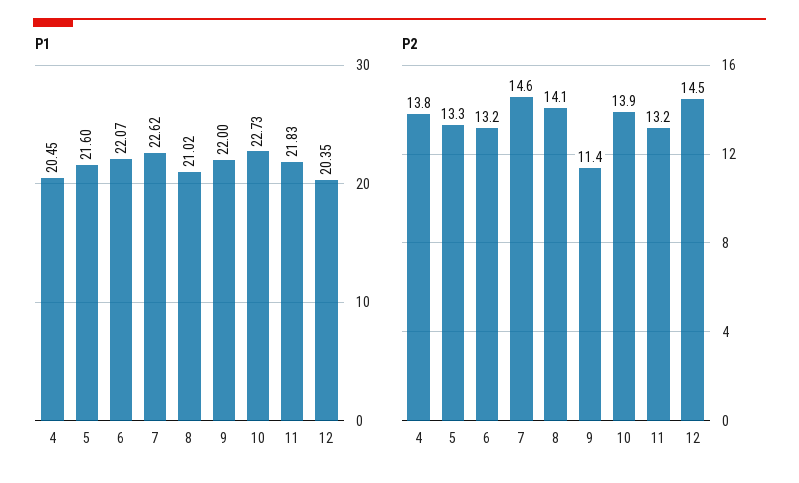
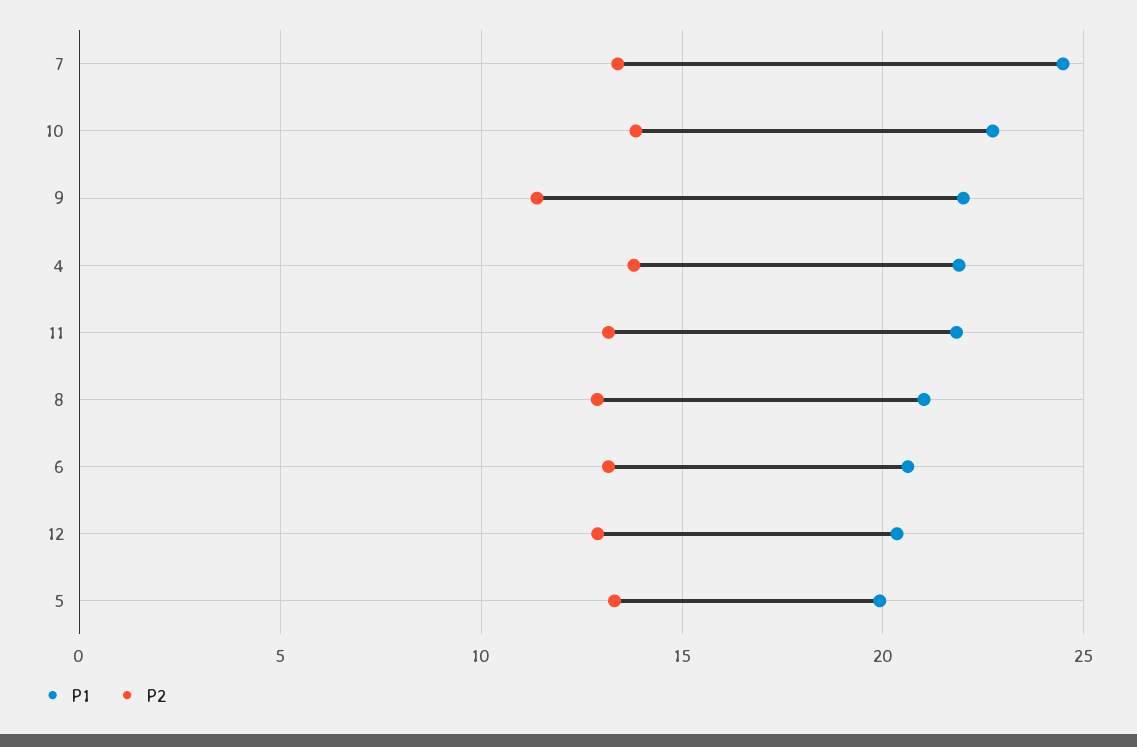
P1, 4: 20.45 -> 22
P1, 5: 21.6 -> 20
P1, 6: 22.07 -> 20.5
P1, 7: 22.62 -> 24.5
P2, 7: 14.6 -> 13.5
P2, 8: 14.1 -> 13
P2, 12: 14.5 -> 13

